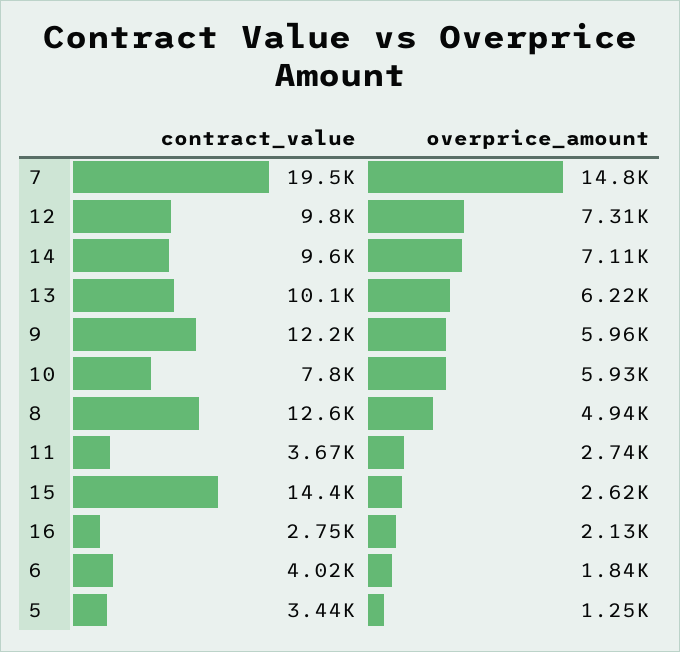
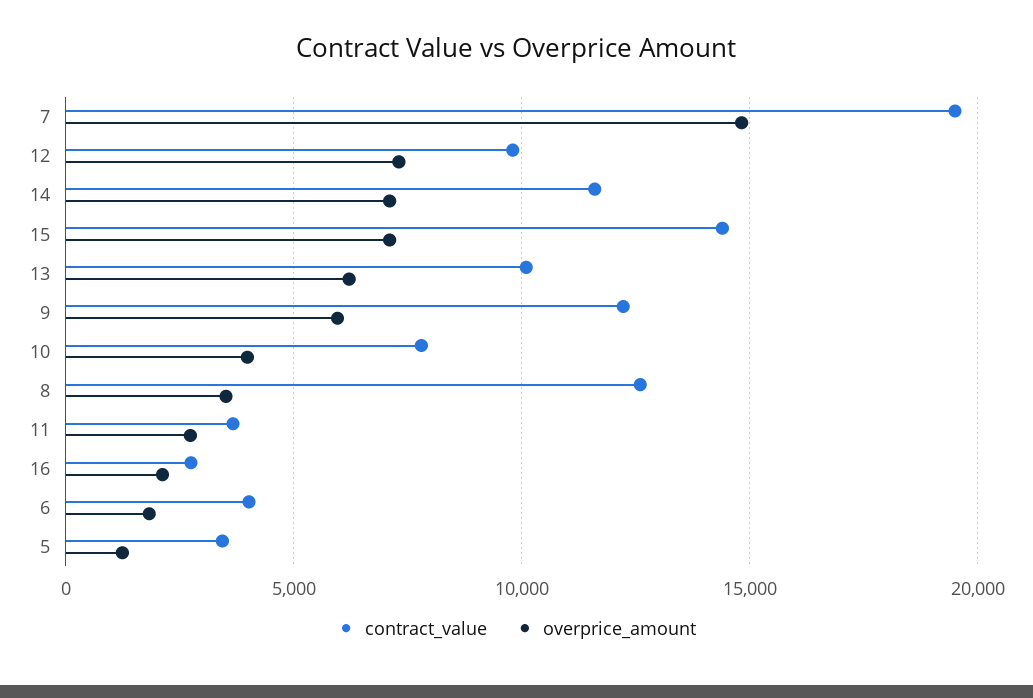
contract_value, 14: 9600 -> 11500
overprice_amount, 10: 5930 -> 4000
overprice_amount, 8: 4940 -> 3500
overprice_amount, 15: 2620 -> 7000

